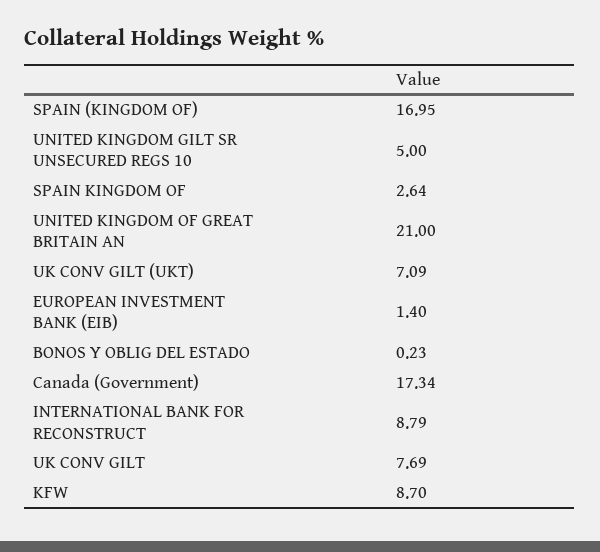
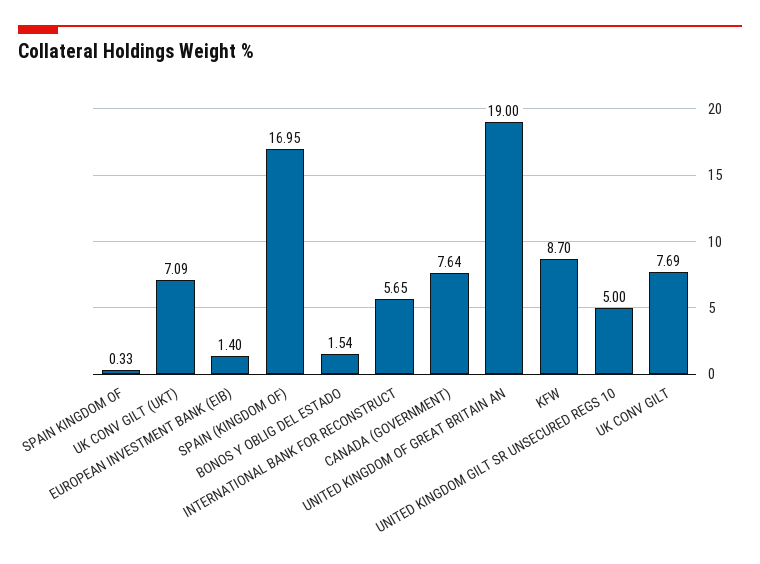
SPAIN KINGDOM OF: 2.64 -> 0.33
UNITED KINGDOM OF GREAT BRITAIN AN: 21 -> 19
BONOS Y OBLIG DEL ESTADO: 0.23 -> 1.54
Canada (Government): 17.34 -> 7.64
INTERNATIONAL BANK FOR RECONSTRUCT: 8.79 -> 5.65

